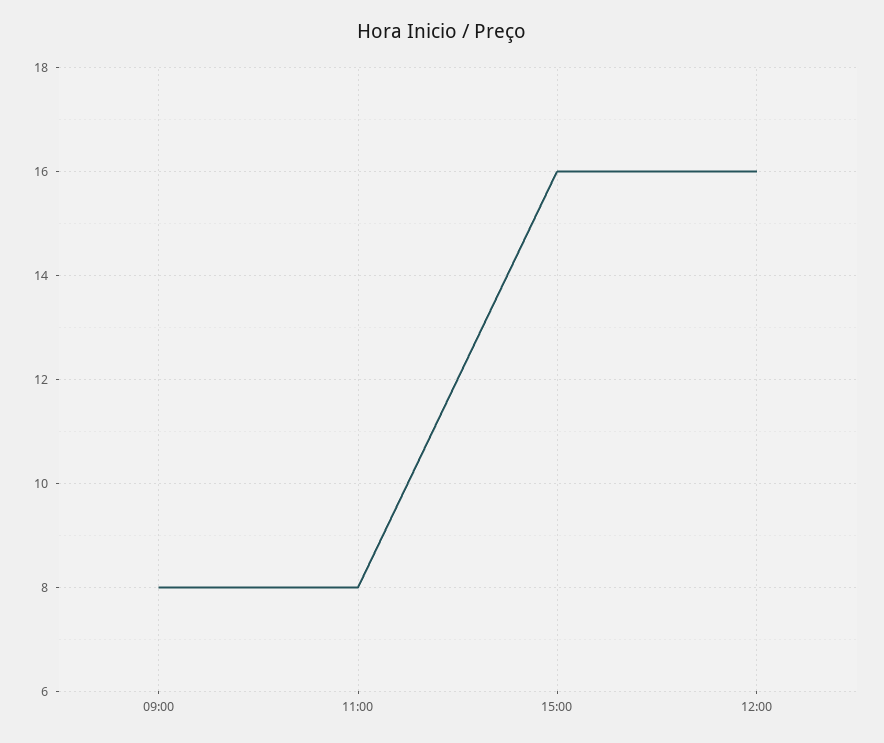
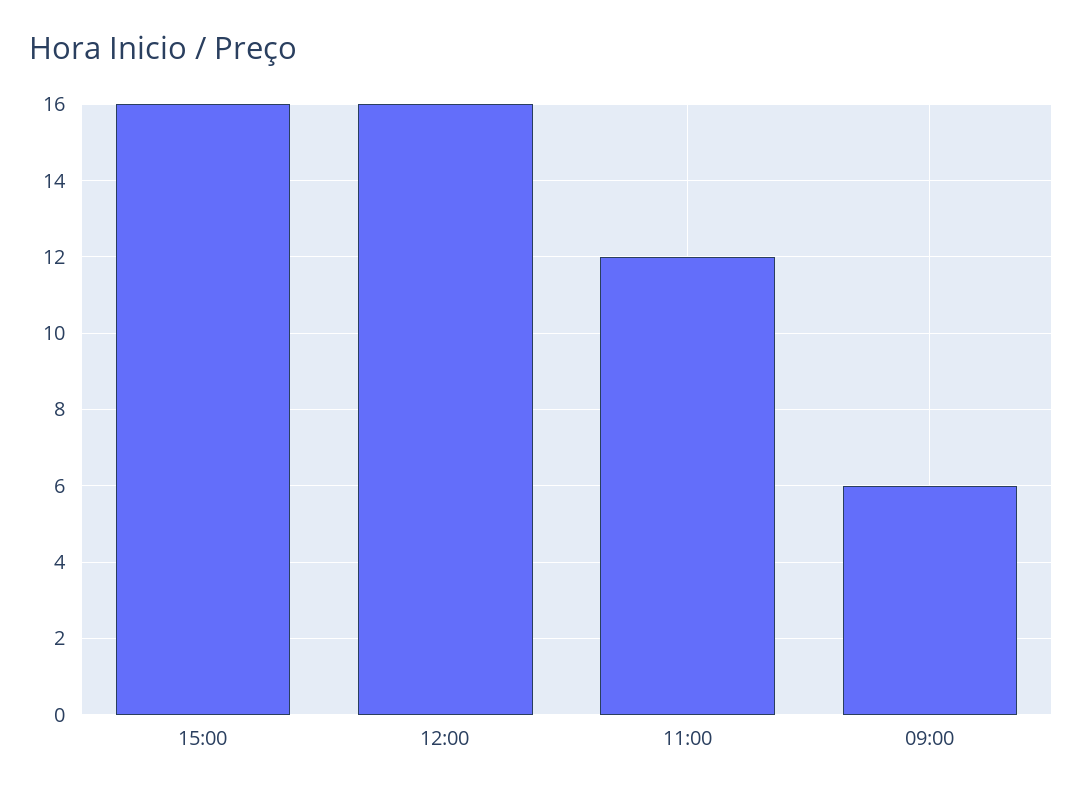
09:00: 8 -> 6
11:00: 8 -> 12

